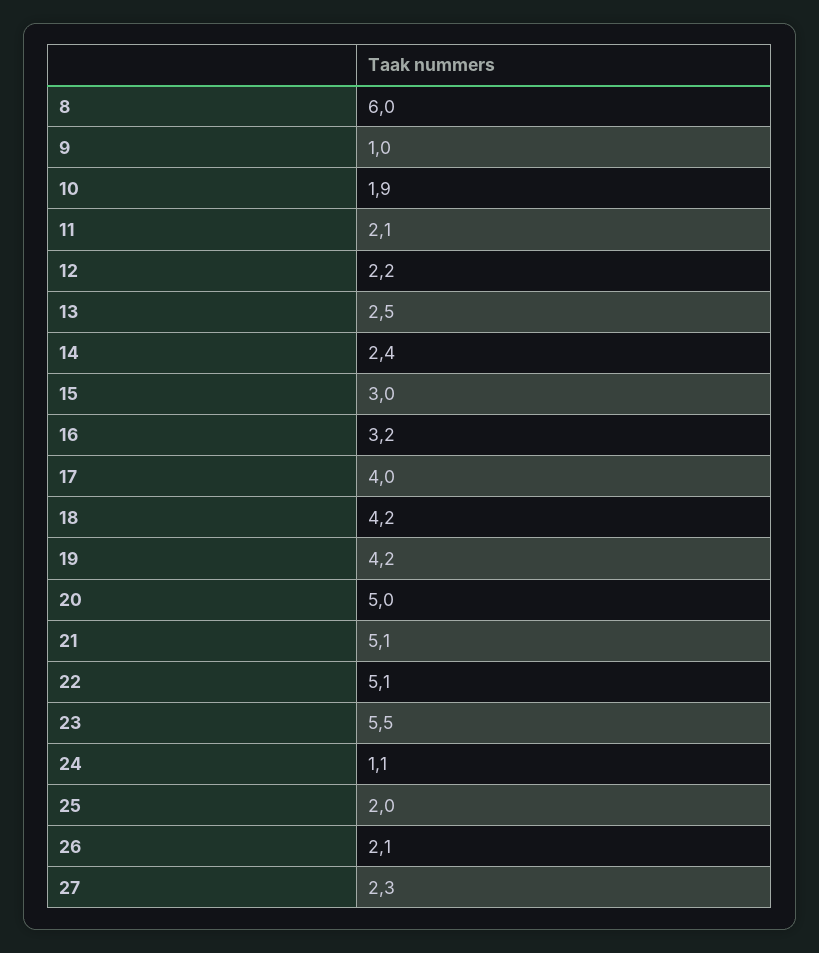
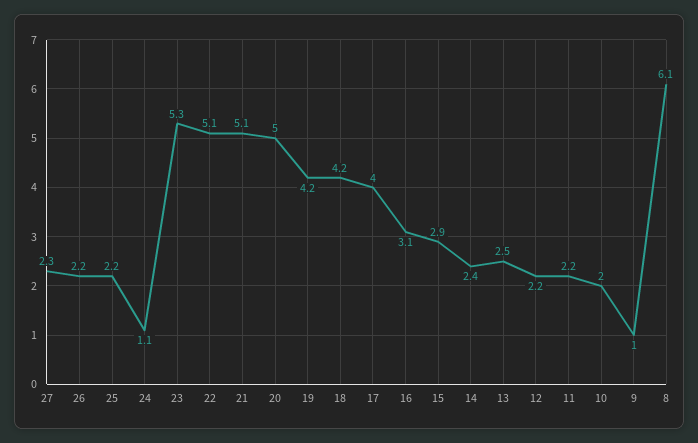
8: 6 -> 6.1
10: 1.9 -> 2
11: 2.1 -> 2.2
15: 3 -> 2.9
16: 3.2 -> 3.1
23: 5.5 -> 5.3
25: 2 -> 2.2
26: 2.1 -> 2.2

